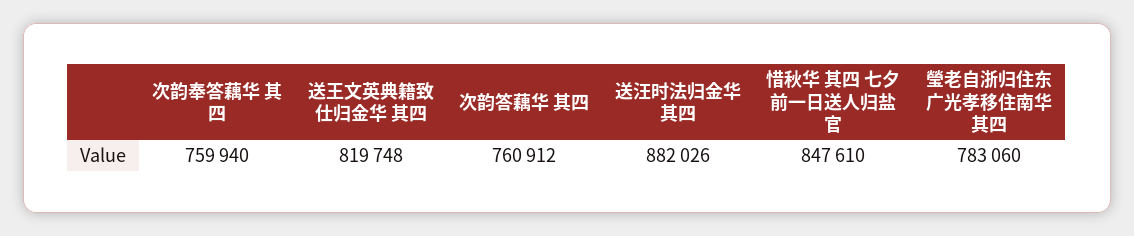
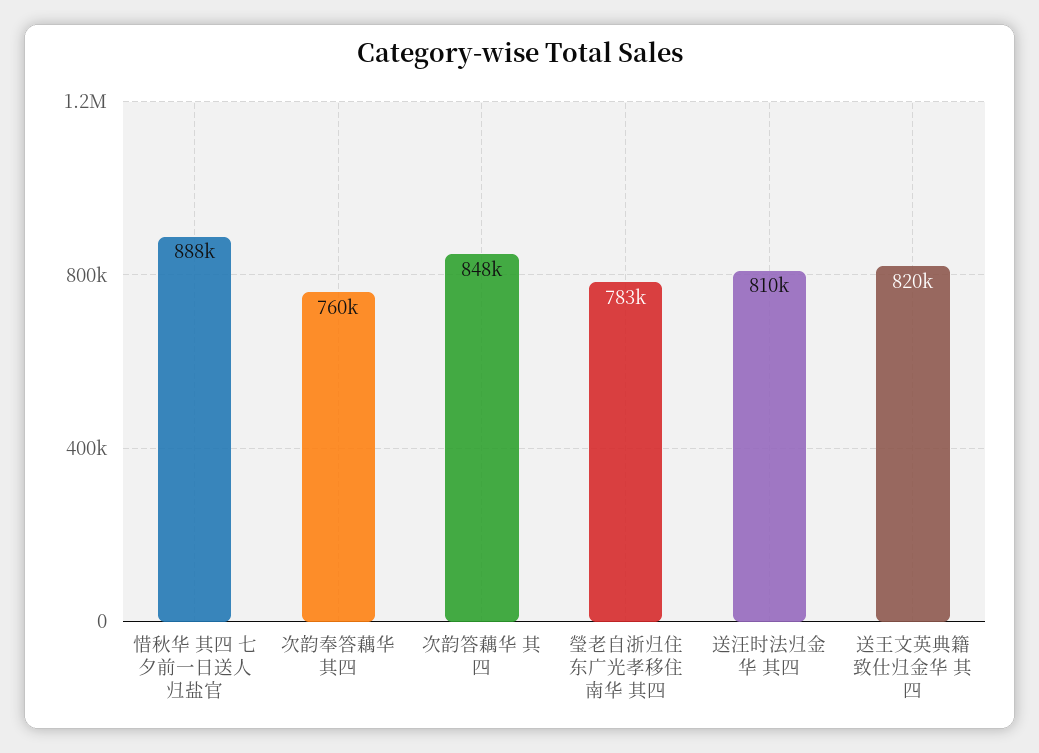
次韵答藕华 其四: 760912 -> 848000
送汪时法归金华 其四: 882026 -> 810000
惜秋华 其四 七夕前一日送人归盐官: 847610 -> 888000

